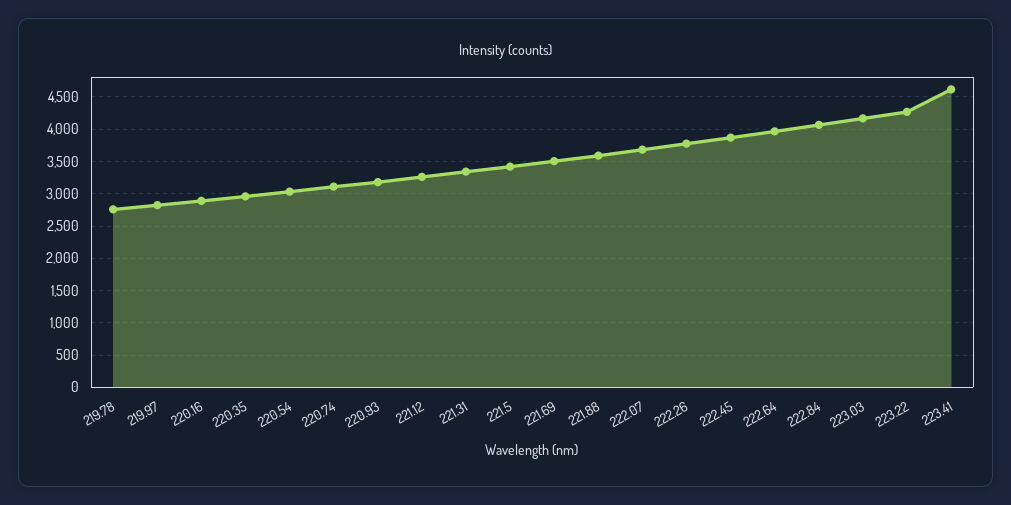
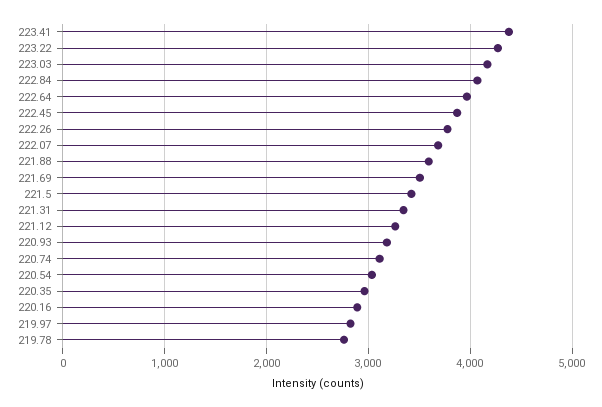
223.41: 4600 -> 4400

